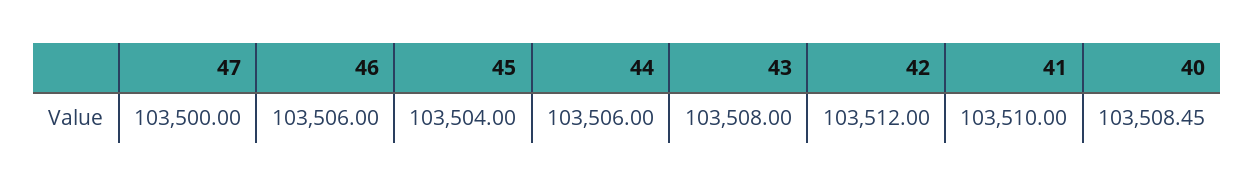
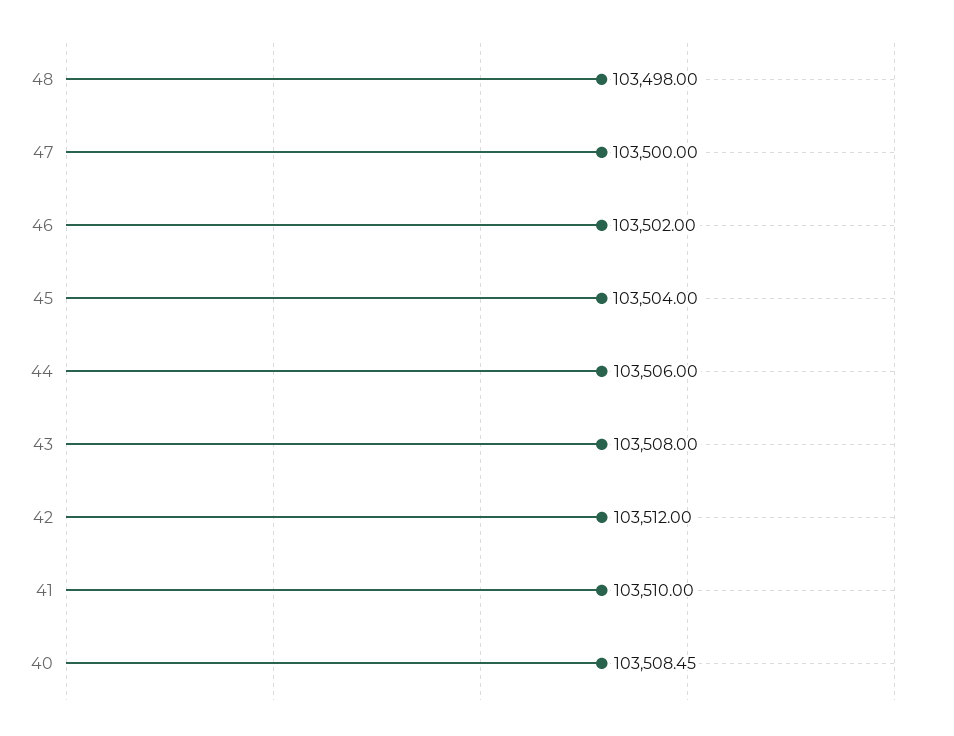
46: 103506 -> 103502
48: none -> 103498

